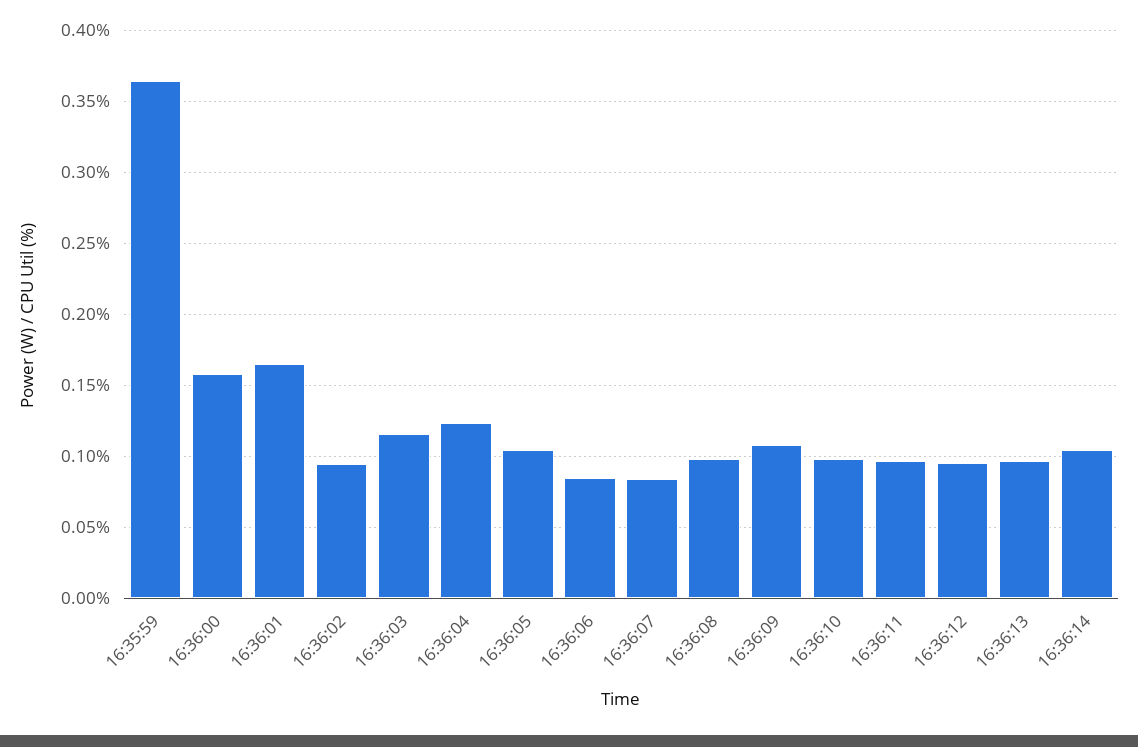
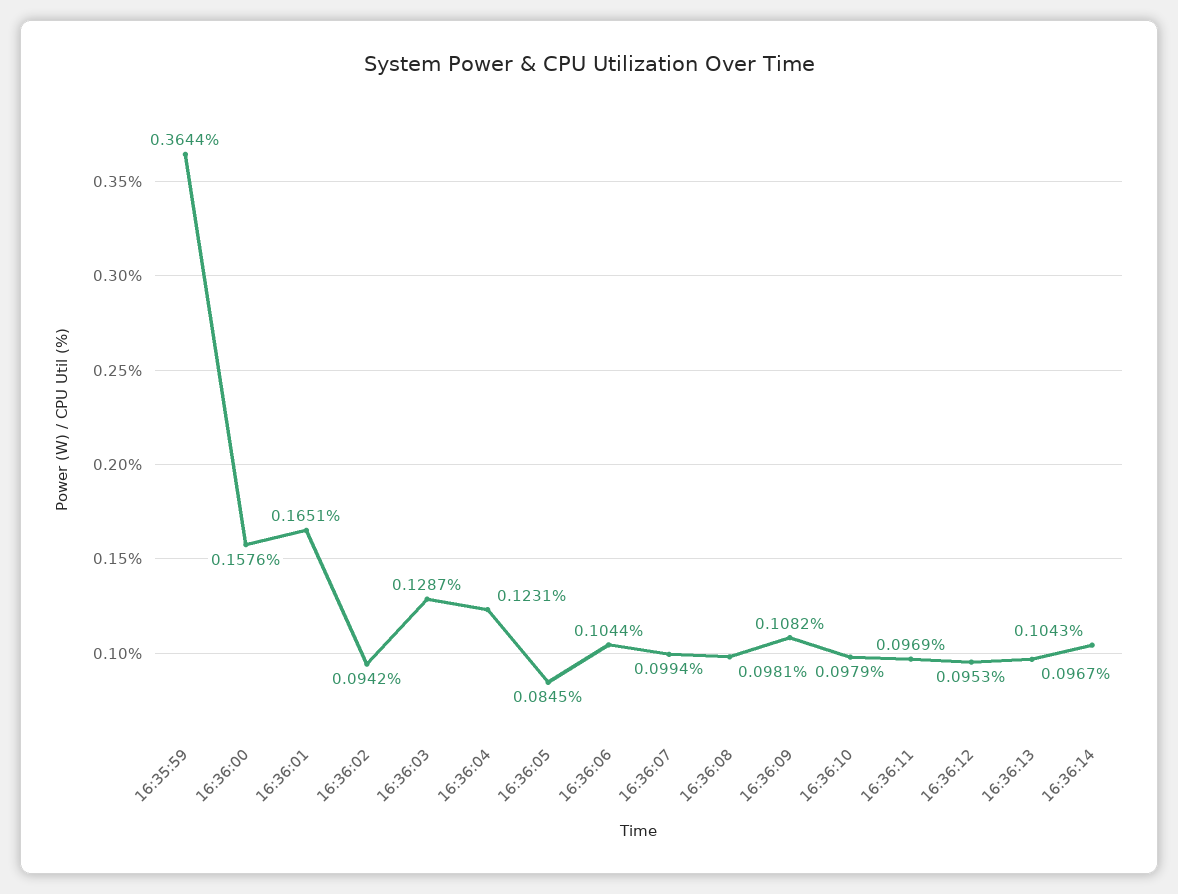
16:36:03: 0.115 -> 0.1287
16:36:05: 0.105 -> 0.0845
16:36:06: 0.085 -> 0.1044
16:36:07: 0.085 -> 0.0994

